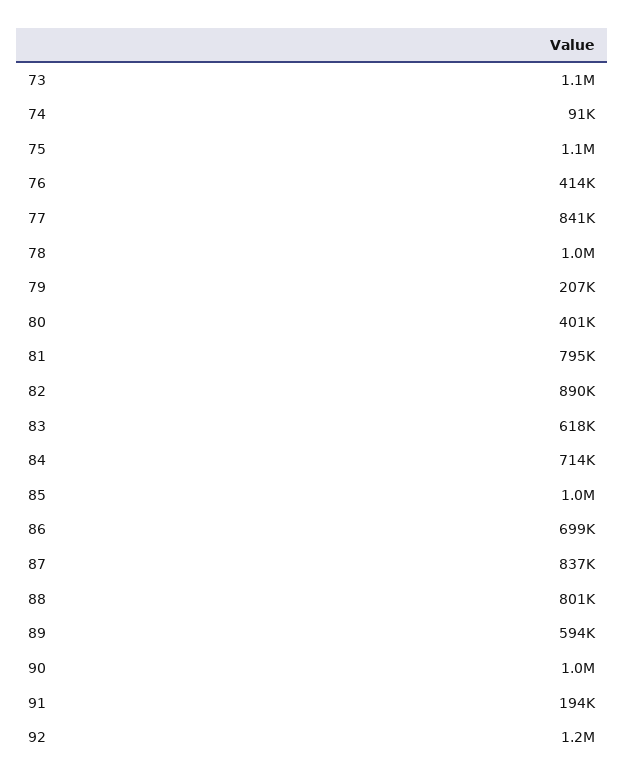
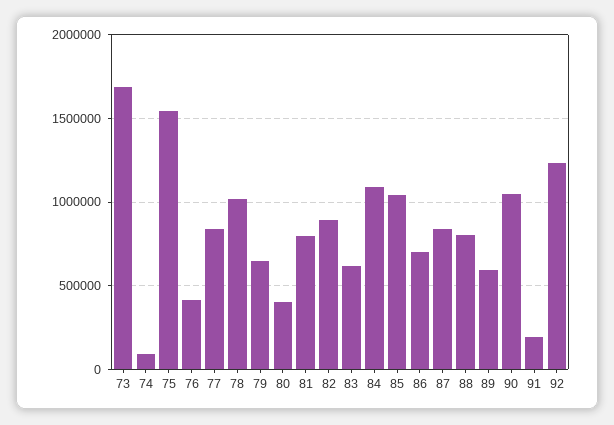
73: 1100000 -> 1700000
75: 1100000 -> 1550000
79: 207000 -> 650000
84: 714000 -> 1100000

